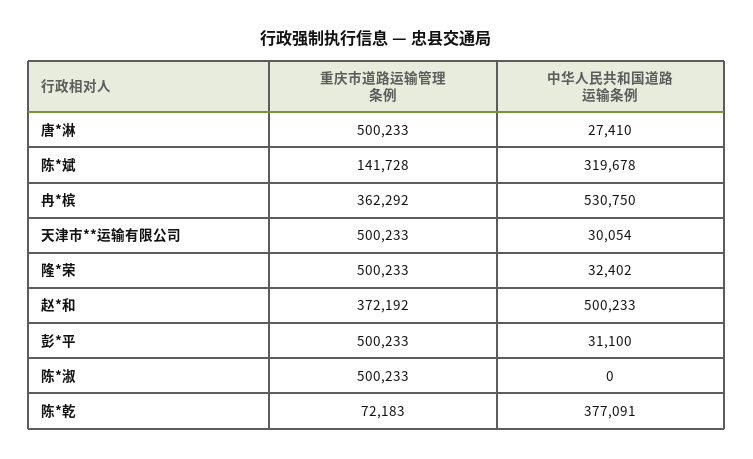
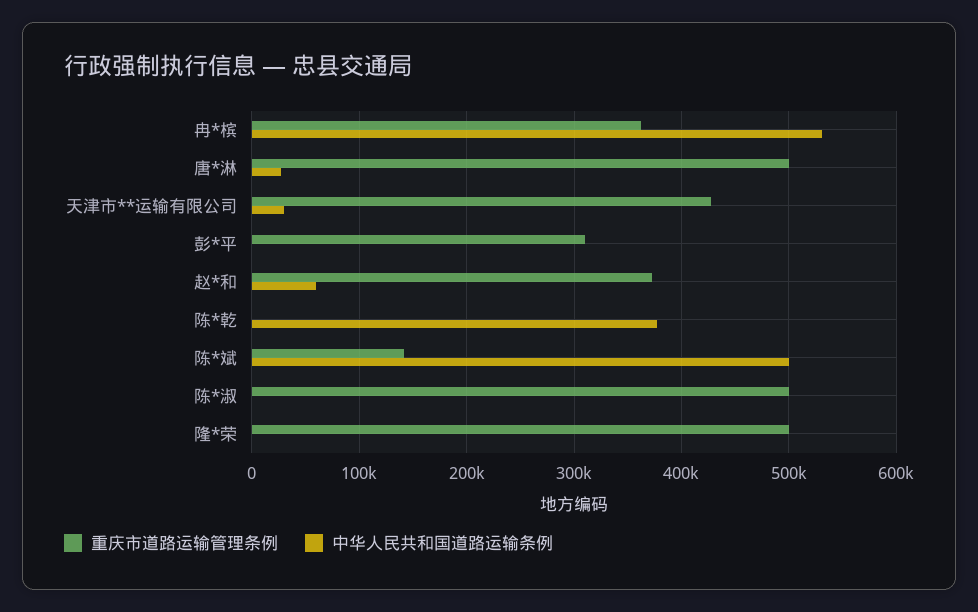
中华人民共和国道路运输条例, 陈*斌: 319678 -> 500000
重庆市道路运输管理条例, 天津市**运输有限公司: 500233 -> 430000
中华人民共和国道路运输条例, 隆*荣: 32402 -> 0
中华人民共和国道路运输条例, 赵*和: 500233 -> 60000
重庆市道路运输管理条例, 彭*平: 500233 -> 310000
中华人民共和国道路运输条例, 彭*平: 31100 -> 0
重庆市道路运输管理条例, 陈*乾: 72183 -> 0

